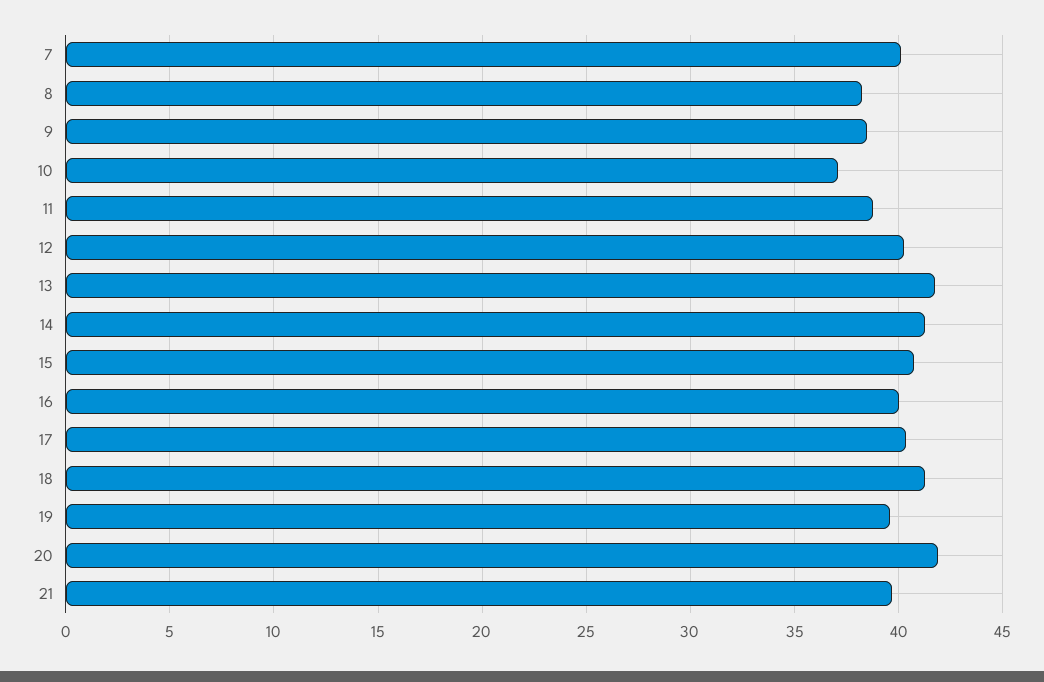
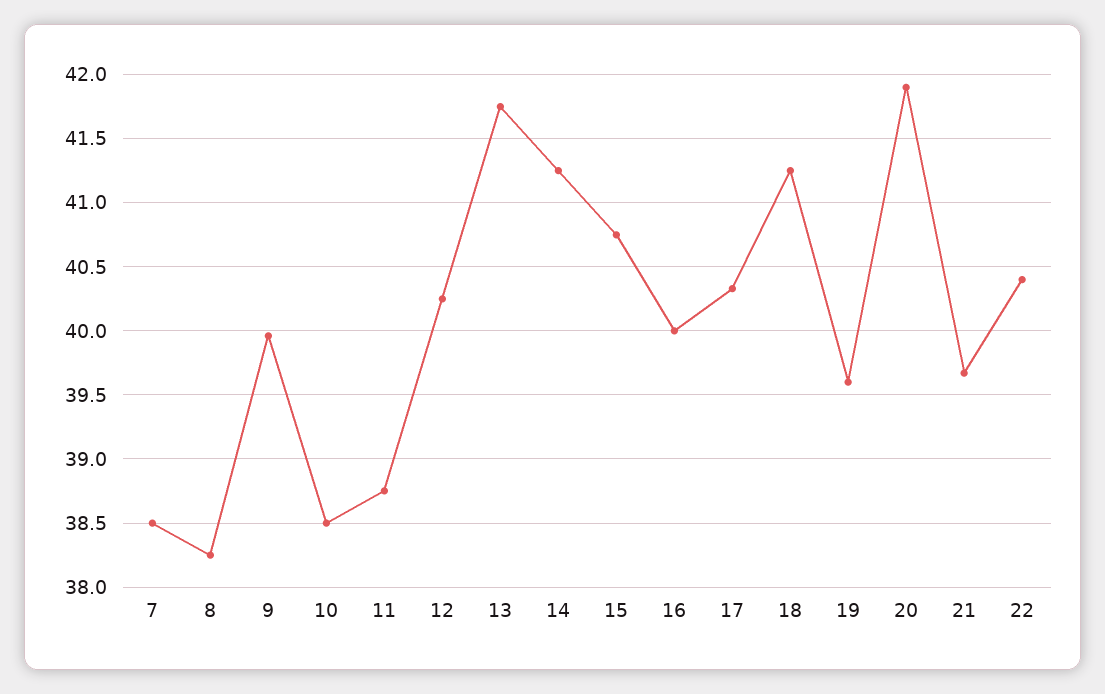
7: 40 -> 38.5
9: 38.5 -> 39.95
10: 37 -> 38.5
22: none -> 40.4

